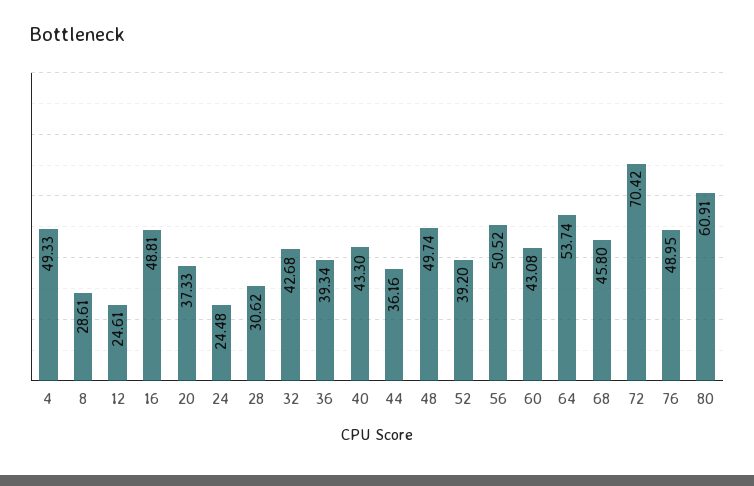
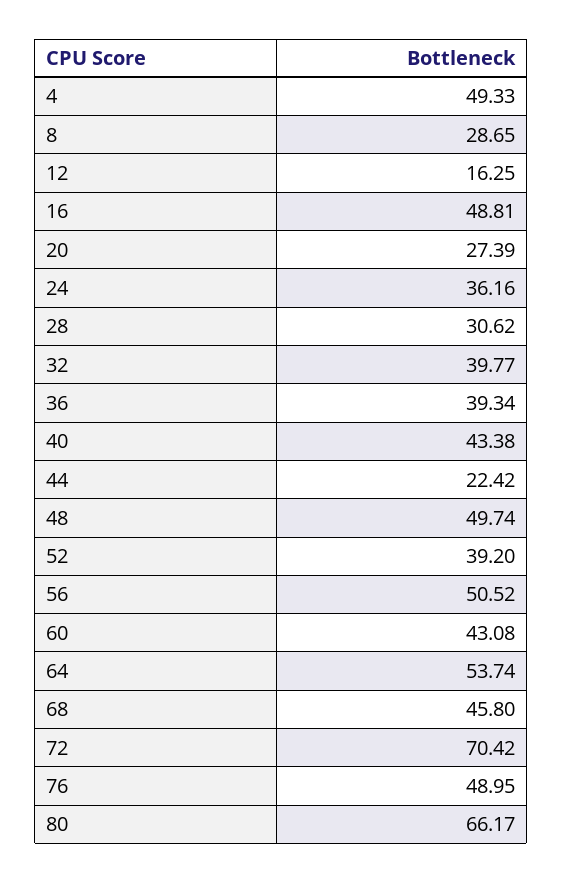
8: 28.61 -> 28.65
12: 24.61 -> 16.25
20: 37.33 -> 27.39
24: 24.48 -> 36.16
32: 42.68 -> 39.77
40: 43.3 -> 43.38
44: 36.16 -> 22.42
80: 60.91 -> 66.17

